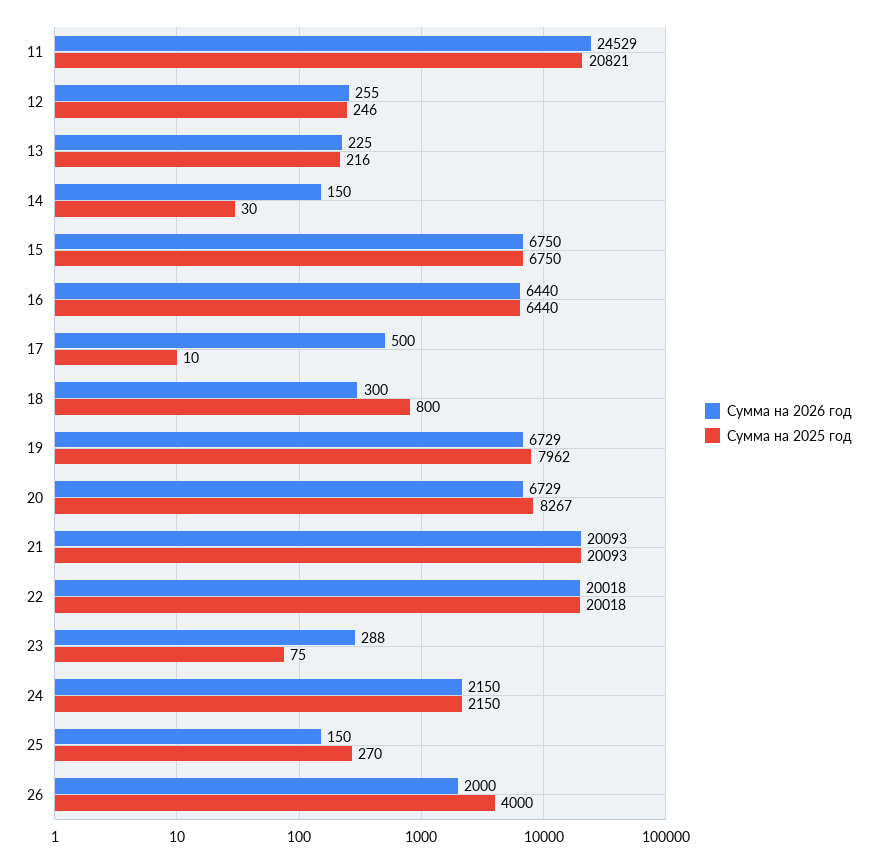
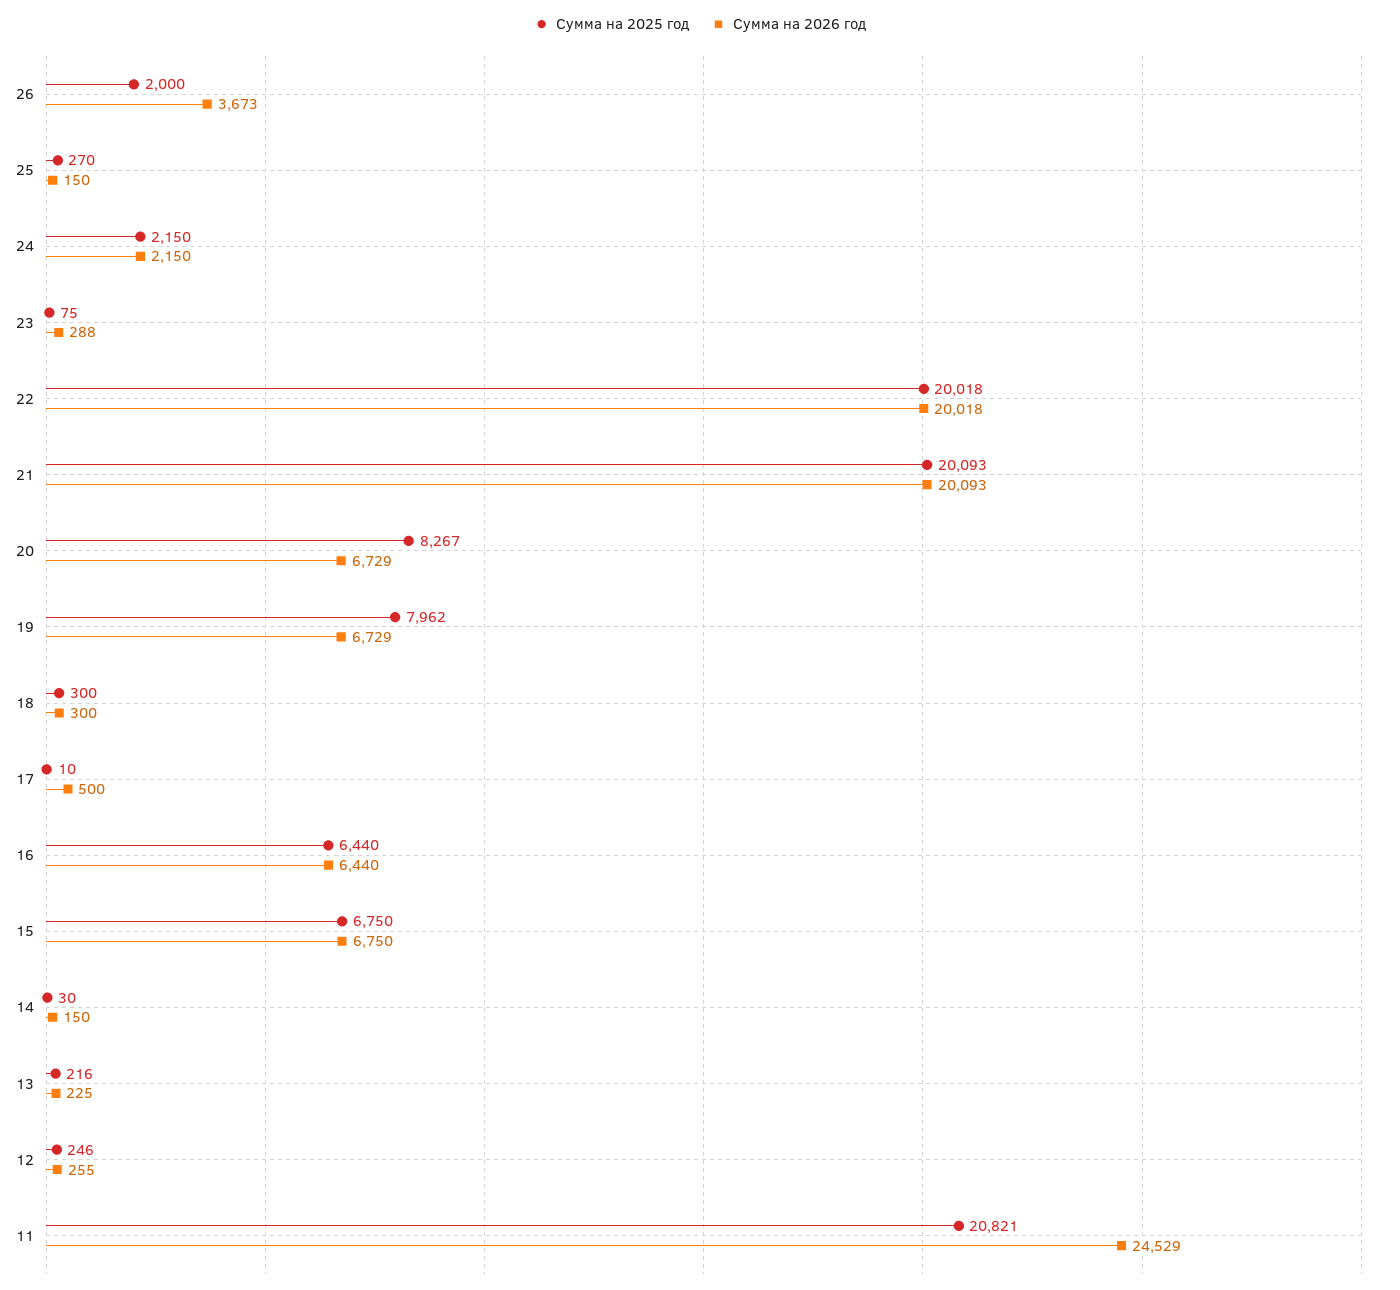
Сумма на 2025 год, 18: 800 -> 300
Сумма на 2026 год, 26: 2000 -> 3673
Сумма на 2025 год, 26: 4000 -> 2000

